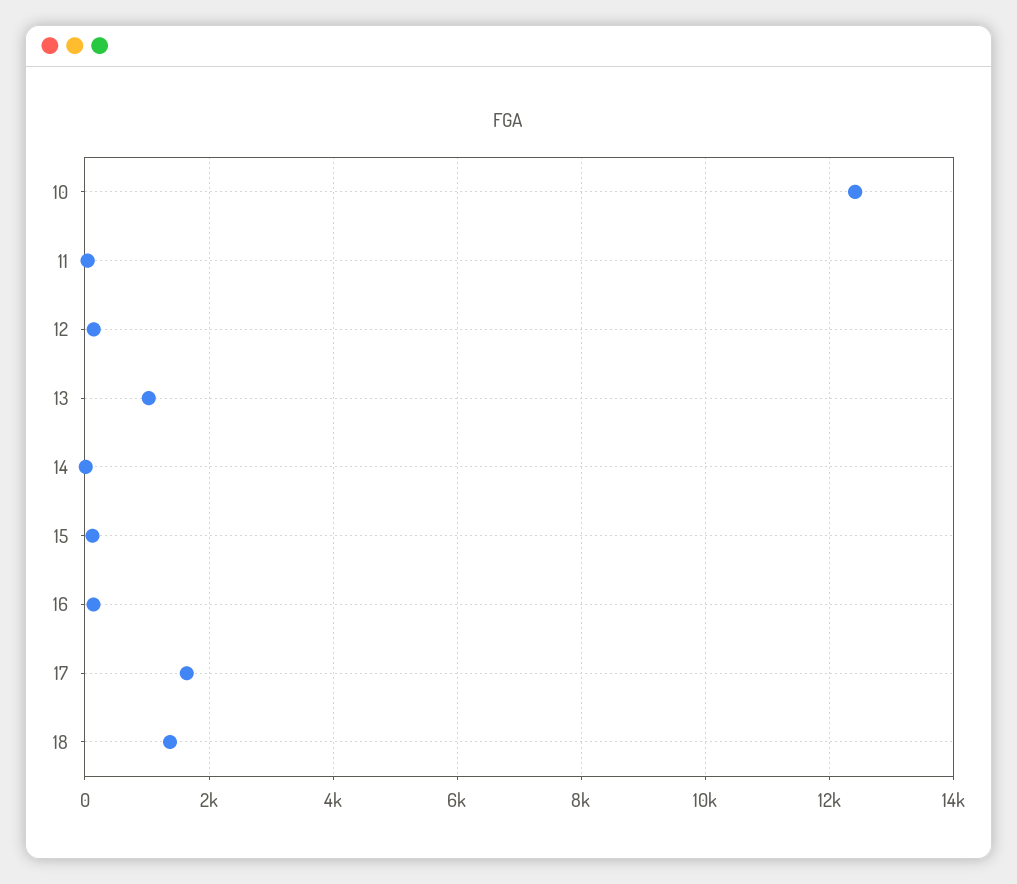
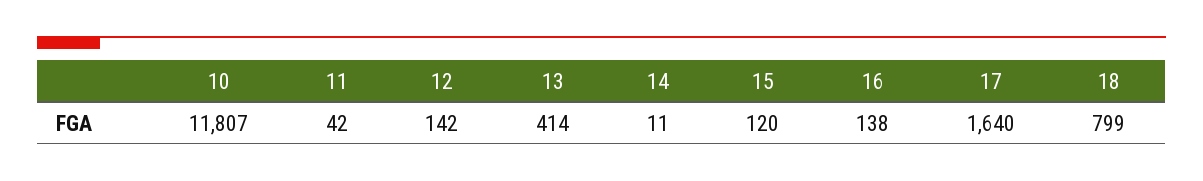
10: 12400 -> 11807
13: 1000 -> 414
18: 1400 -> 799

